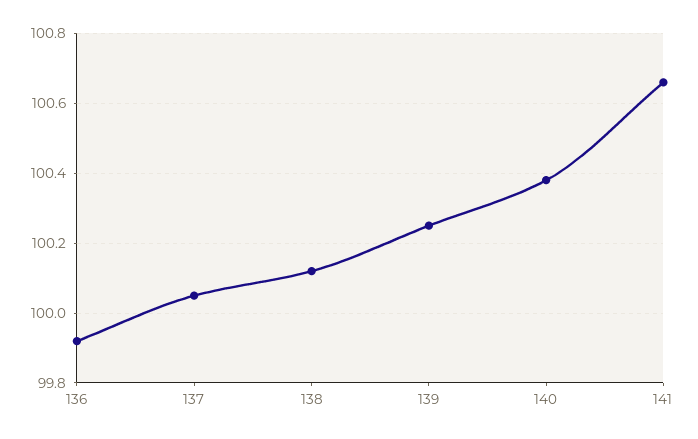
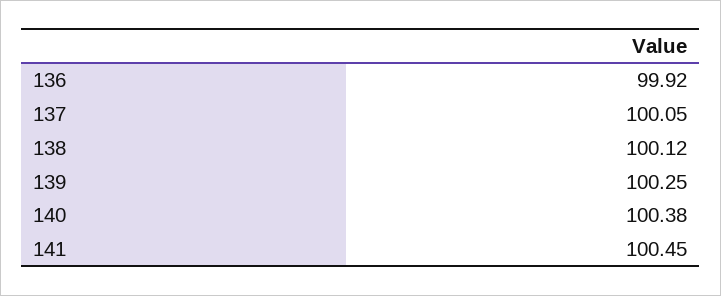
141: 100.65 -> 100.45

